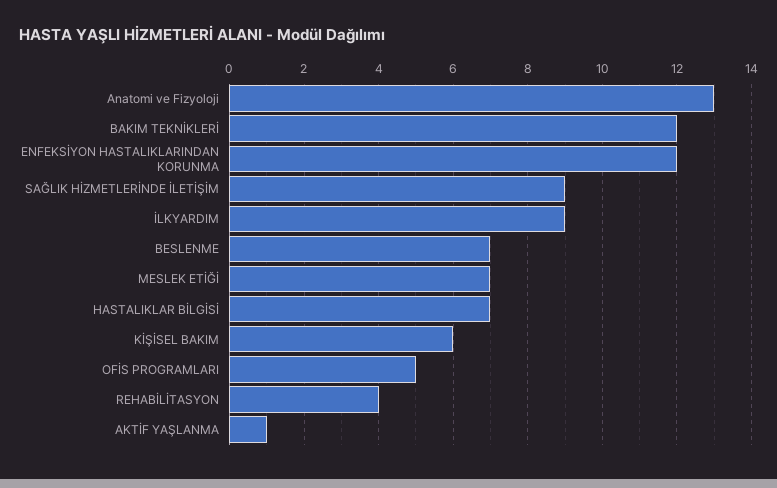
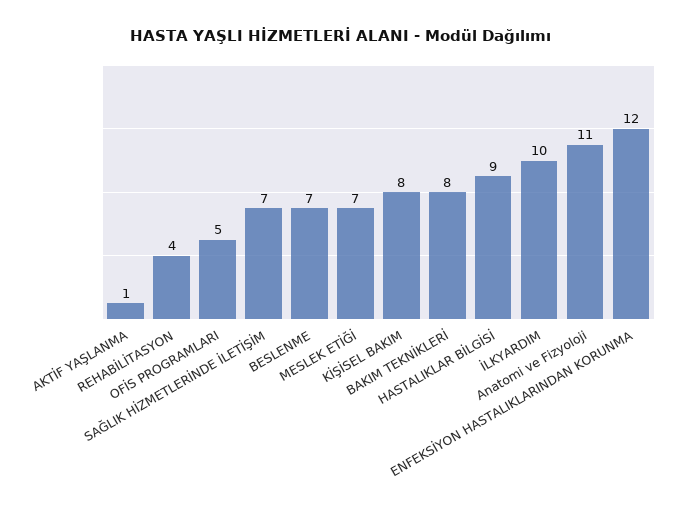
Anatomi ve Fizyoloji: 13 -> 11
BAKIM TEKNİKLERİ: 12 -> 8
SAĞLIK HİZMETLERİNDE İLETİŞİM: 9 -> 7
İLKYARDIM: 9 -> 10
HASTALIKLAR BİLGİSİ: 7 -> 9
KİŞİSEL BAKIM: 6 -> 8

